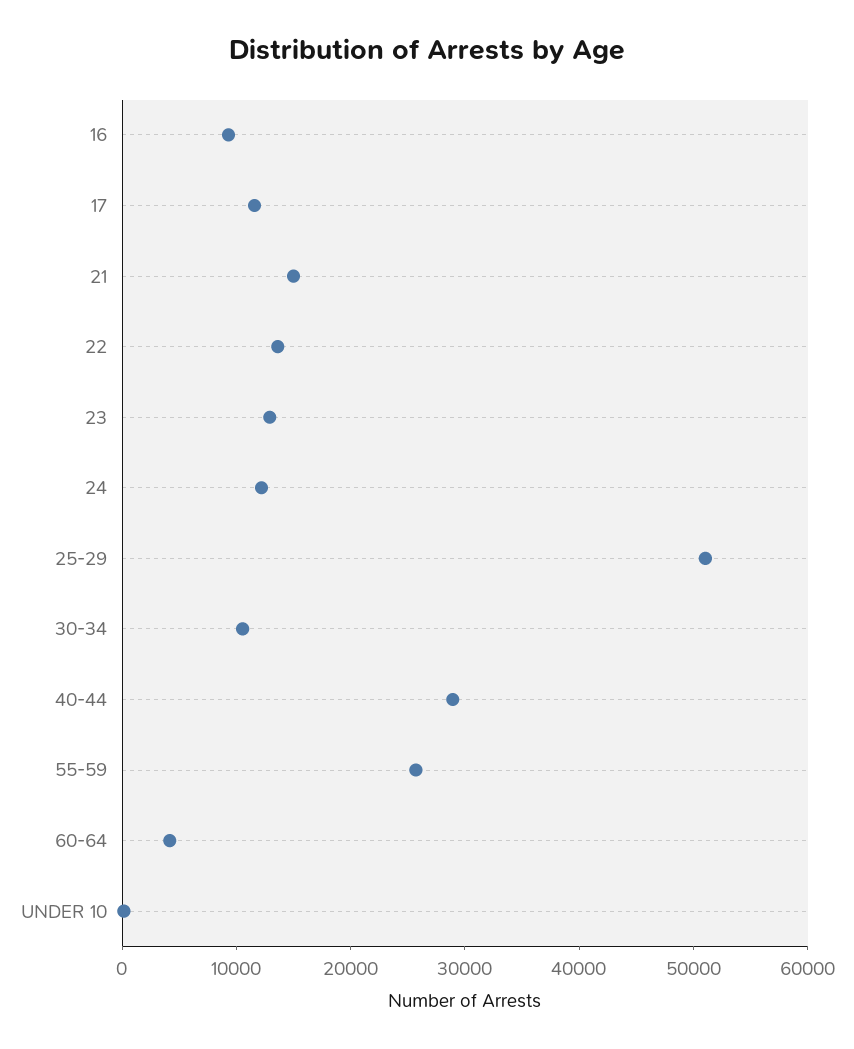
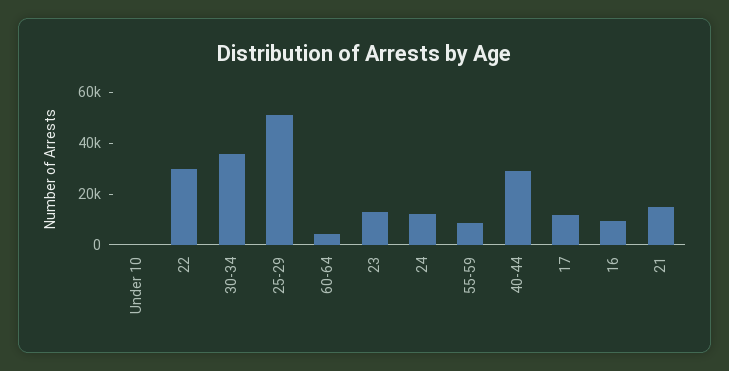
22: 14000 -> 30000
30-34: 10000 -> 35000
55-59: 26000 -> 10000

